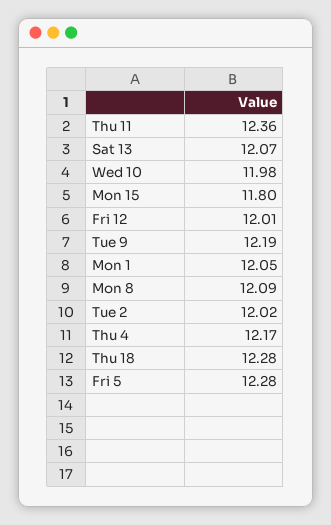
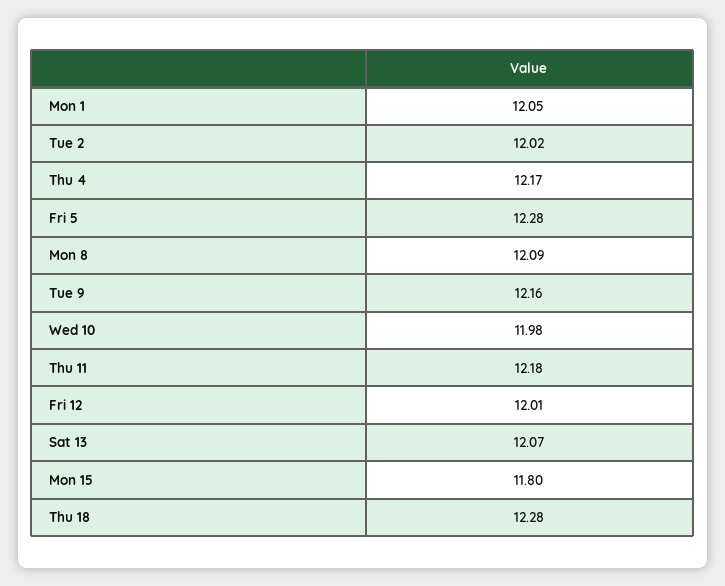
Thu 11: 12.36 -> 12.18
Tue 9: 12.19 -> 12.16

